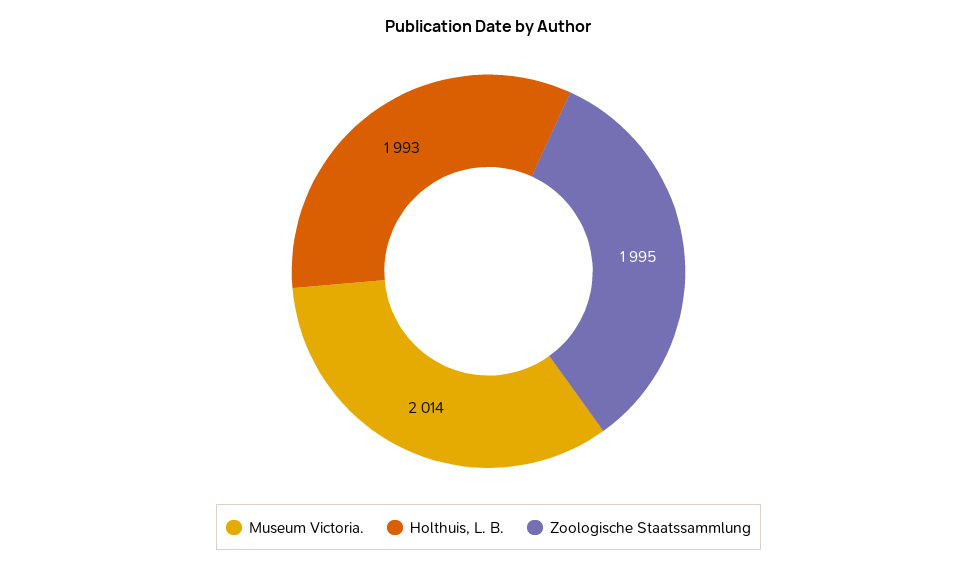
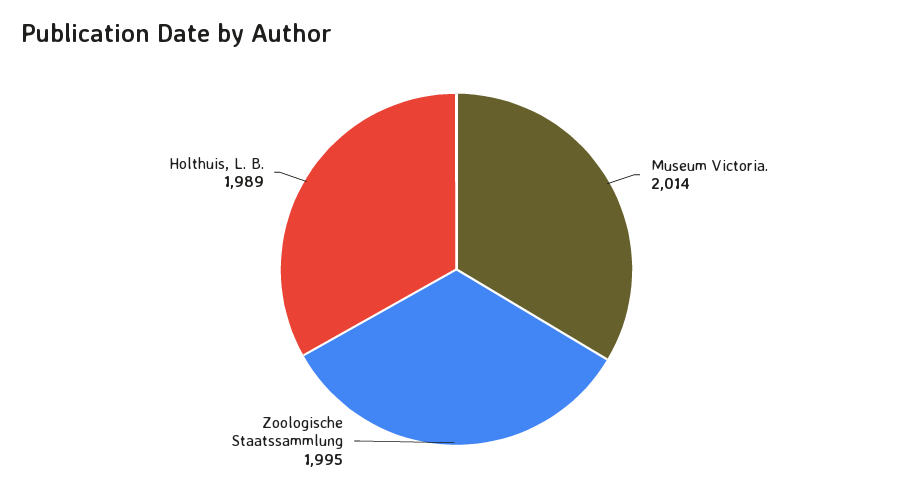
Holthuis, L. B.: 1993 -> 1989

